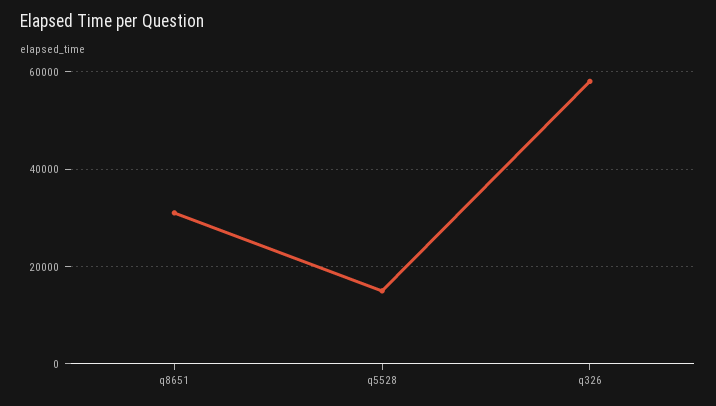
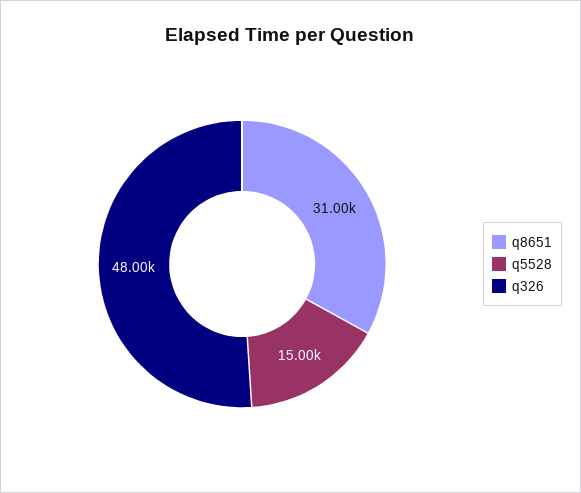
q326: 58000 -> 48000

